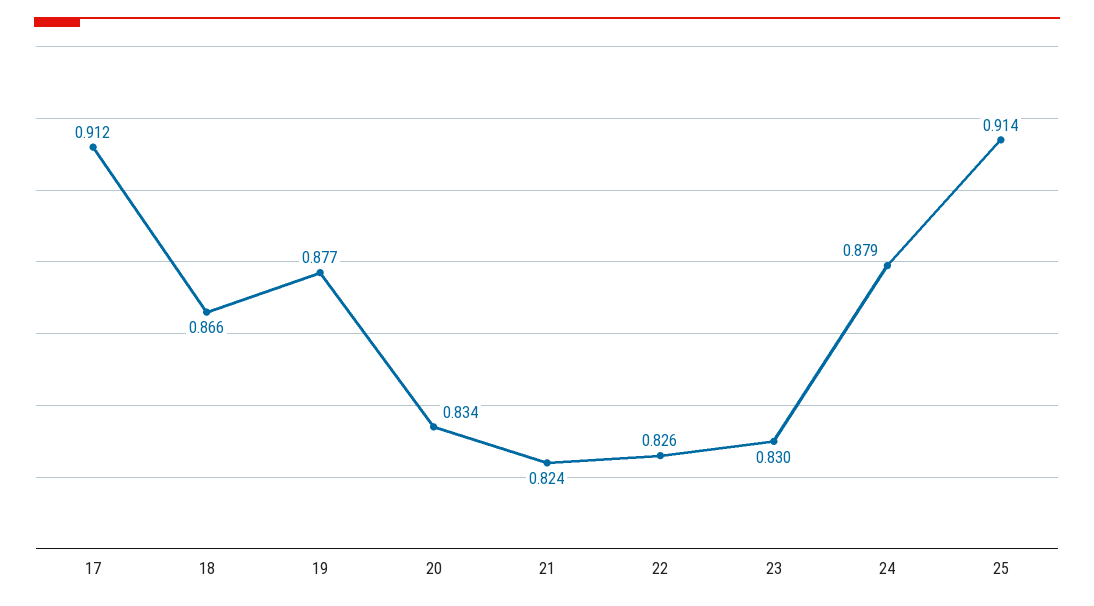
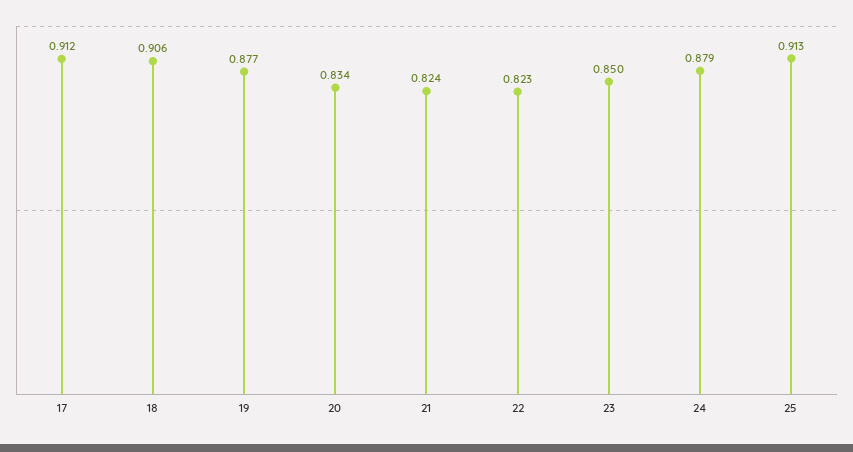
18: 0.866 -> 0.906
22: 0.826 -> 0.823
23: 0.83 -> 0.85
25: 0.914 -> 0.913

